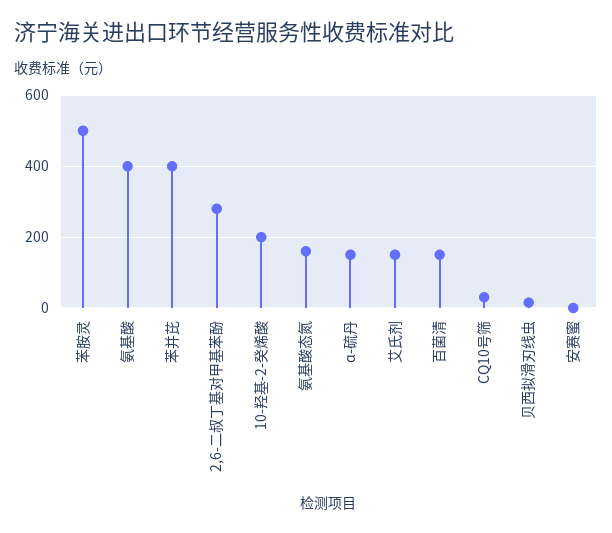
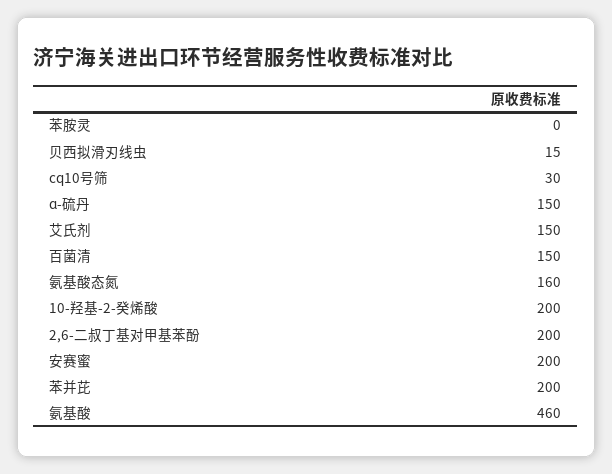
苯胺灵: 500 -> 0
氨基酸: 400 -> 460
苯并芘: 400 -> 200
2,6-二叔丁基对甲基苯酚: 280 -> 200
安赛蜜: 0 -> 200

